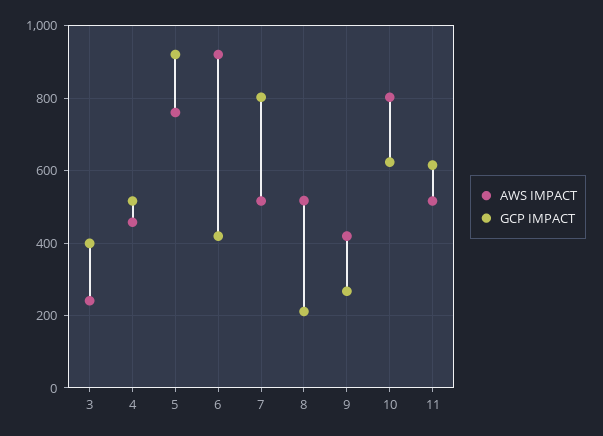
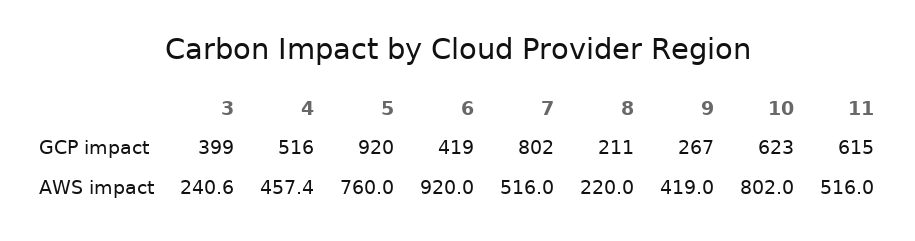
AWS IMPACT, 8: 520 -> 220

